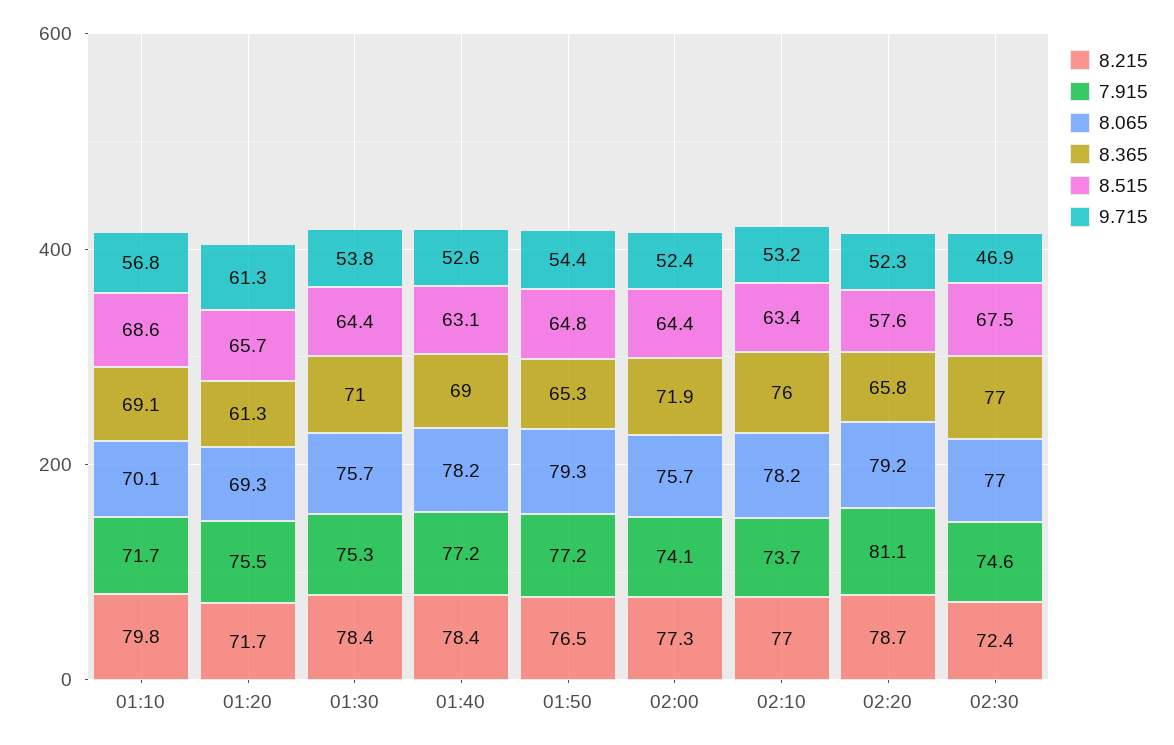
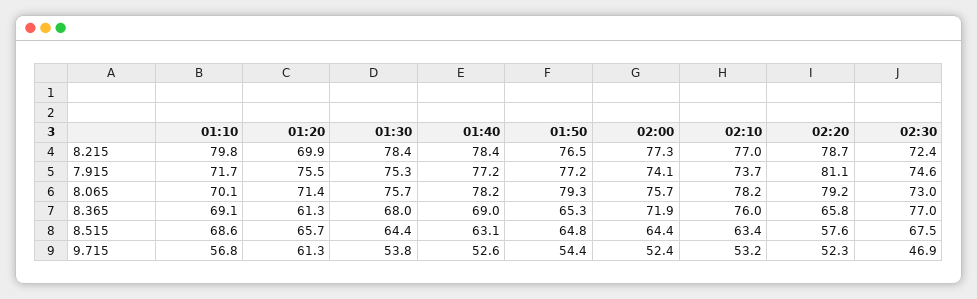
8.215, 01:20: 71.7 -> 69.9
8.065, 01:20: 69.3 -> 71.4
8.365, 01:30: 71 -> 68
8.065, 02:30: 77 -> 73

